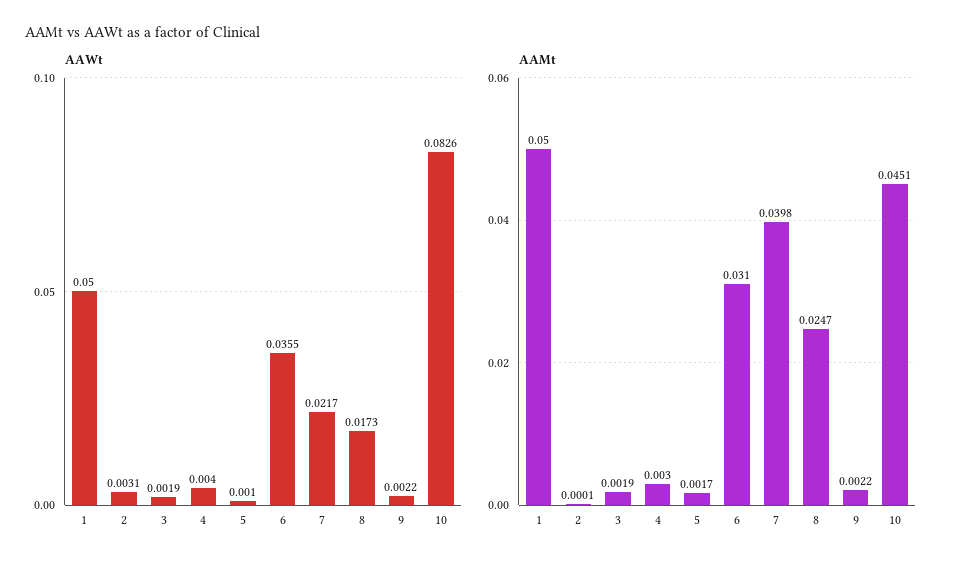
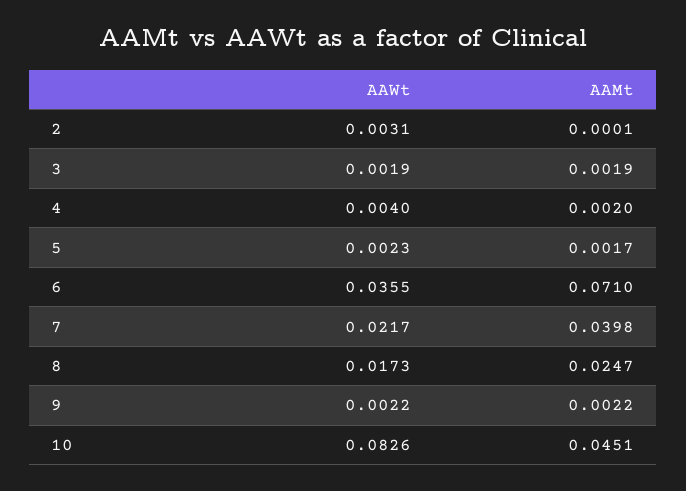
AAWt, 1: 0.05 -> none
AAWt, 5: 0.001 -> 0.0023
AAMt, 1: 0.05 -> none
AAMt, 4: 0.003 -> 0.002
AAMt, 6: 0.031 -> 0.071

